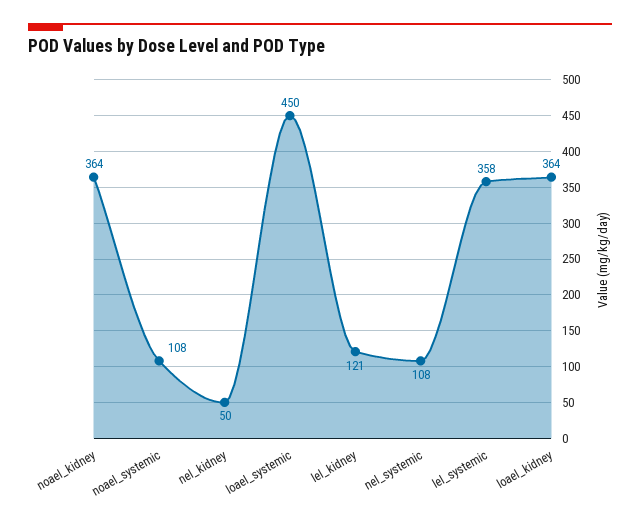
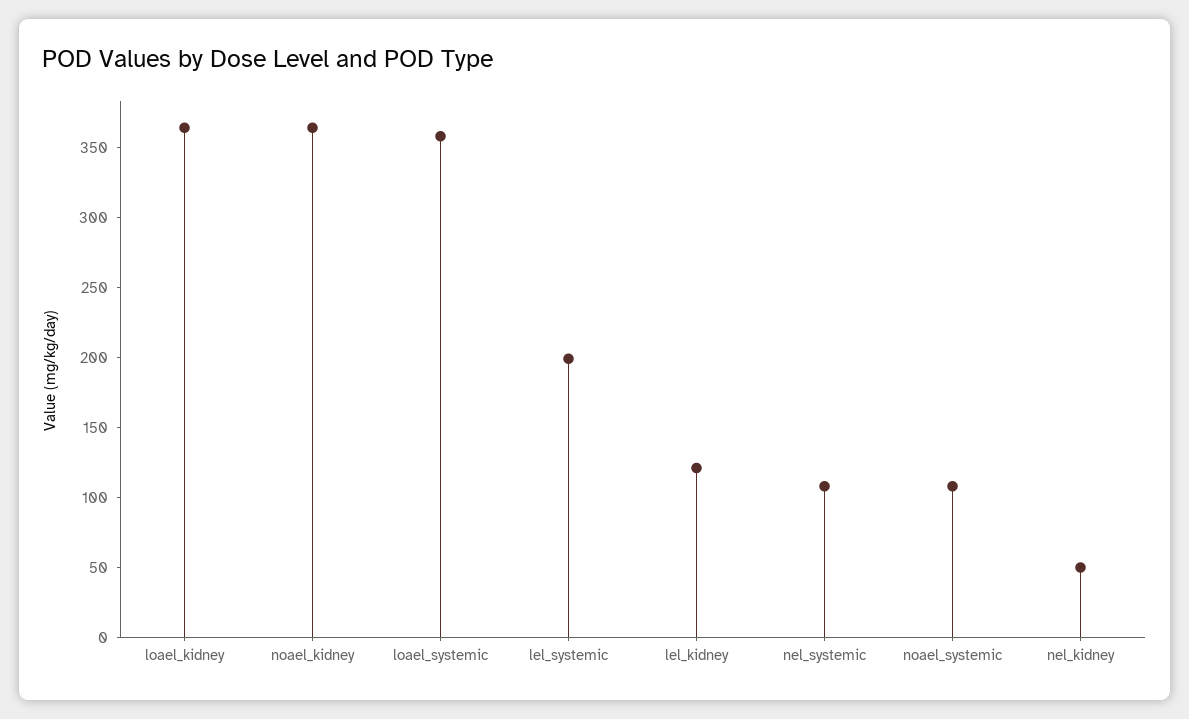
loael_systemic: 450 -> 360
lel_systemic: 358 -> 200

